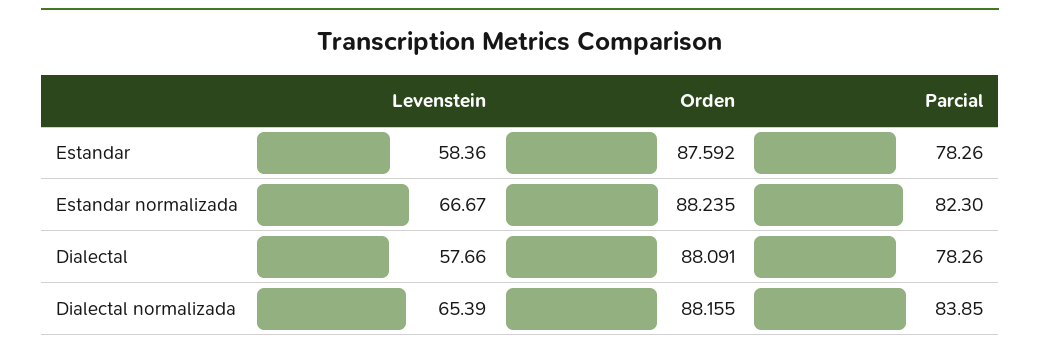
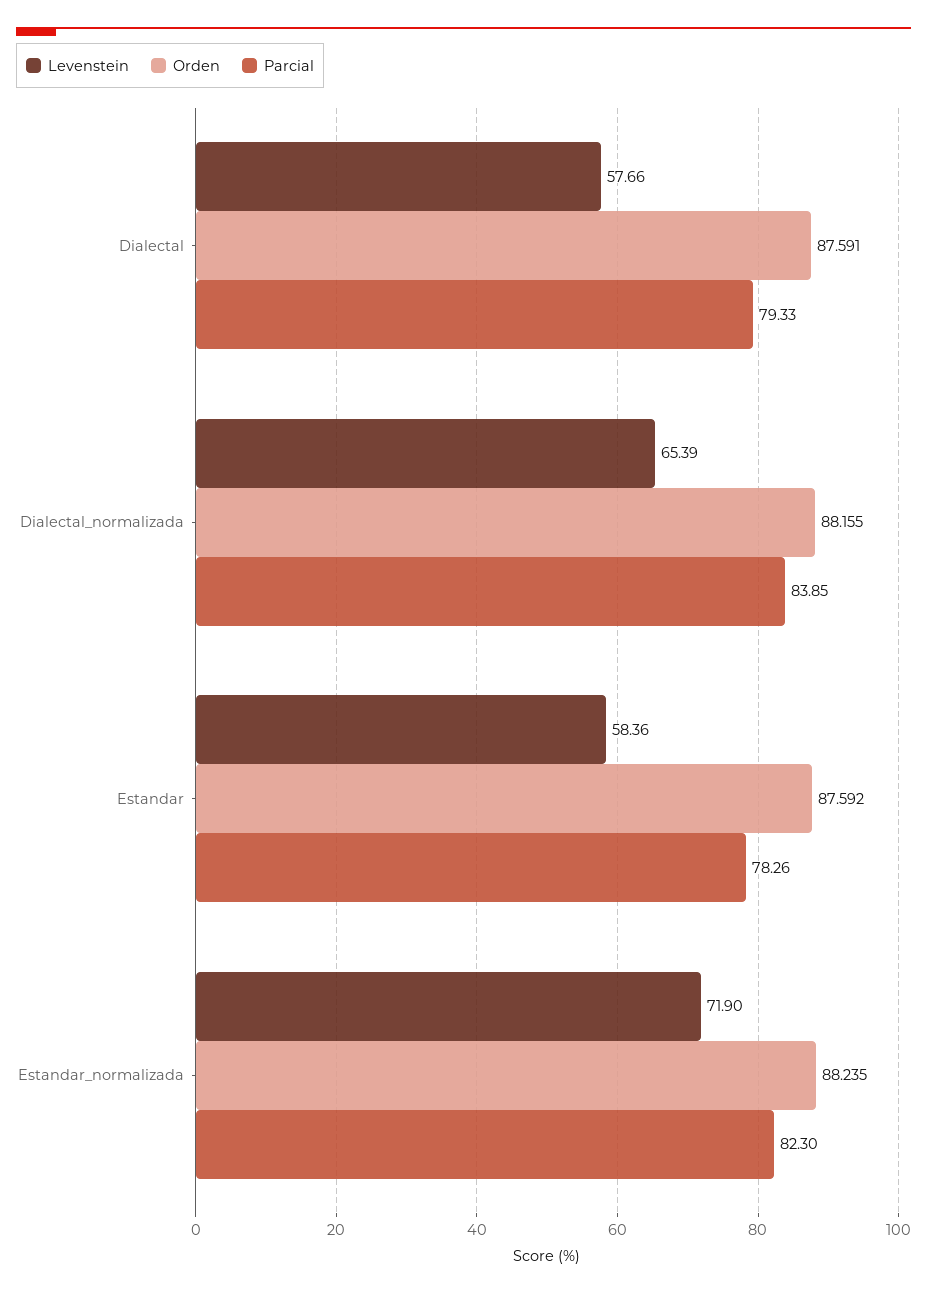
Levenstein, Estandar normalizada: 66.67 -> 71.9
Orden, Dialectal: 88.091 -> 87.591
Parcial, Dialectal: 78.26 -> 79.33

